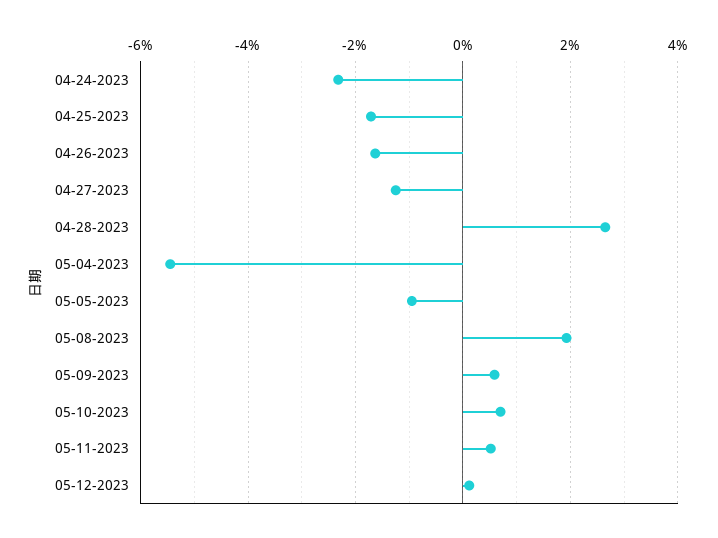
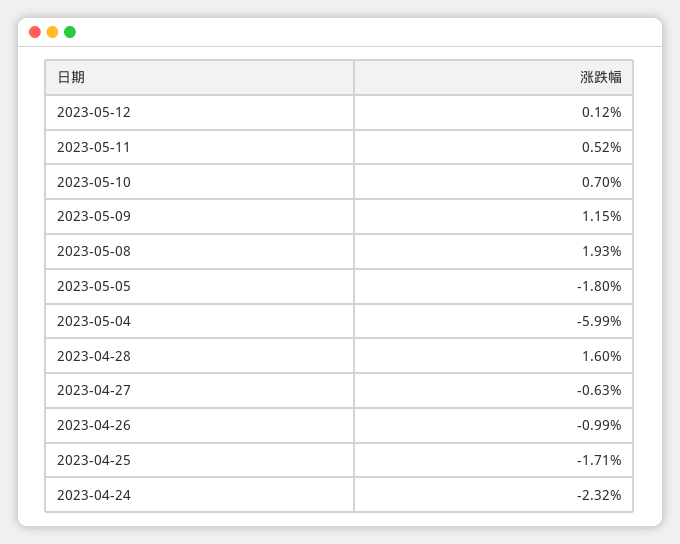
04-26-2023: -1.6 -> -0.99
04-27-2023: -1.2 -> -0.63
04-28-2023: 2.6 -> 1.6
05-04-2023: -5.4 -> -5.99
05-05-2023: -1 -> -1.8
05-09-2023: 0.6 -> 1.15

